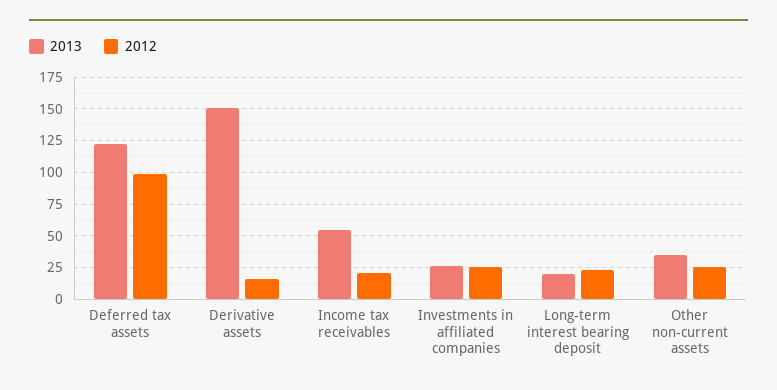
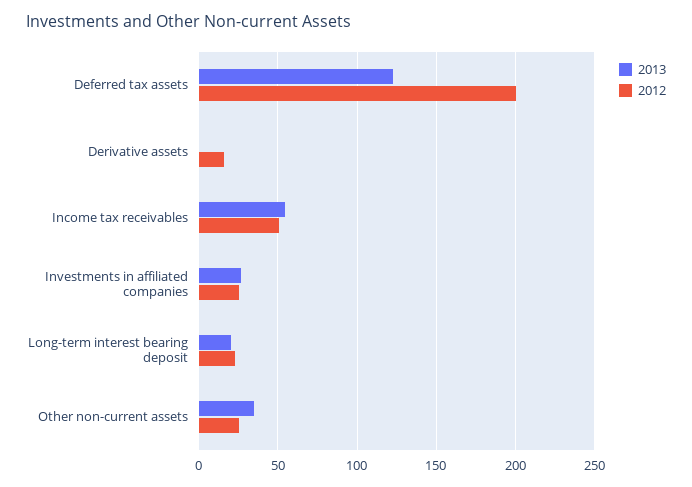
2012, Deferred tax assets: 100 -> 200
2013, Derivative assets: 150 -> 0
2012, Income tax receivables: 20 -> 50

